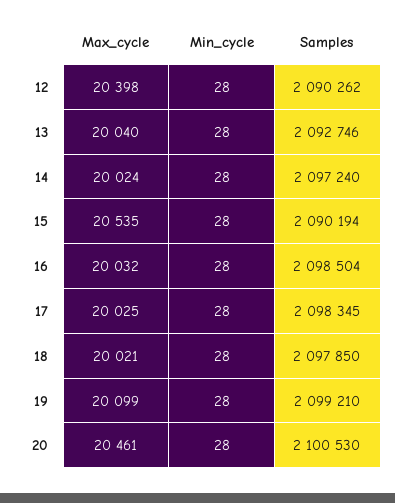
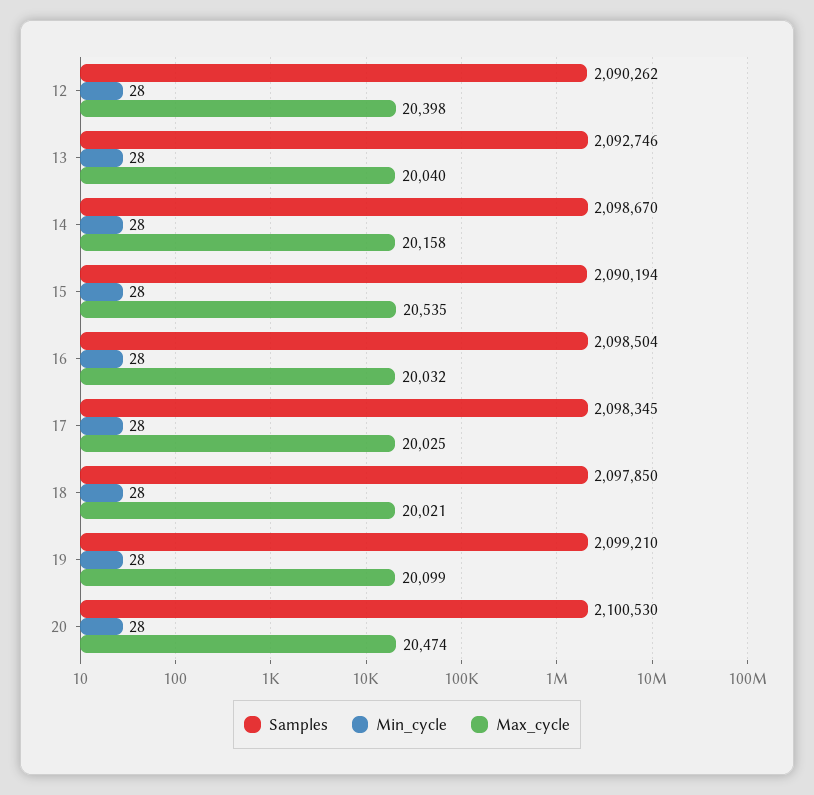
Max_cycle, 14: 20024 -> 20158
Samples, 14: 2097240 -> 2098670
Max_cycle, 20: 20461 -> 20474

